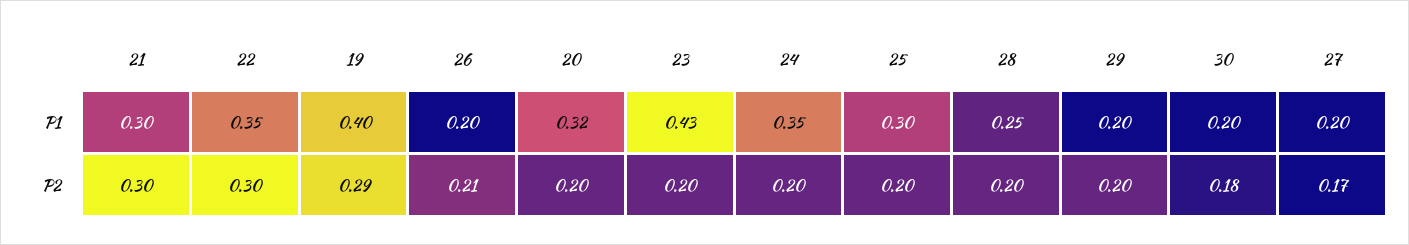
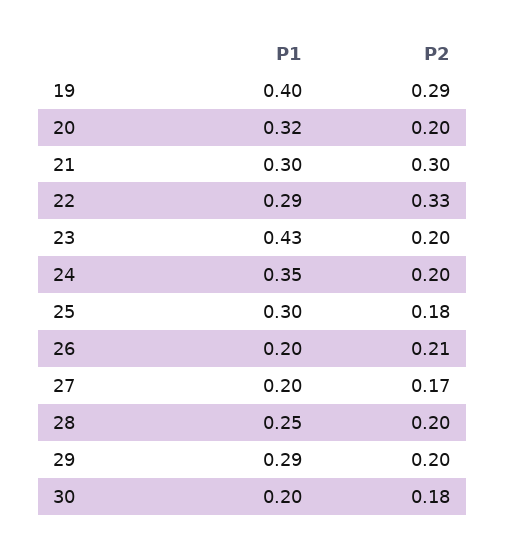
22, P1: 0.35 -> 0.29
29, P1: 0.2 -> 0.29
22, P2: 0.3 -> 0.33
25, P2: 0.2 -> 0.18

